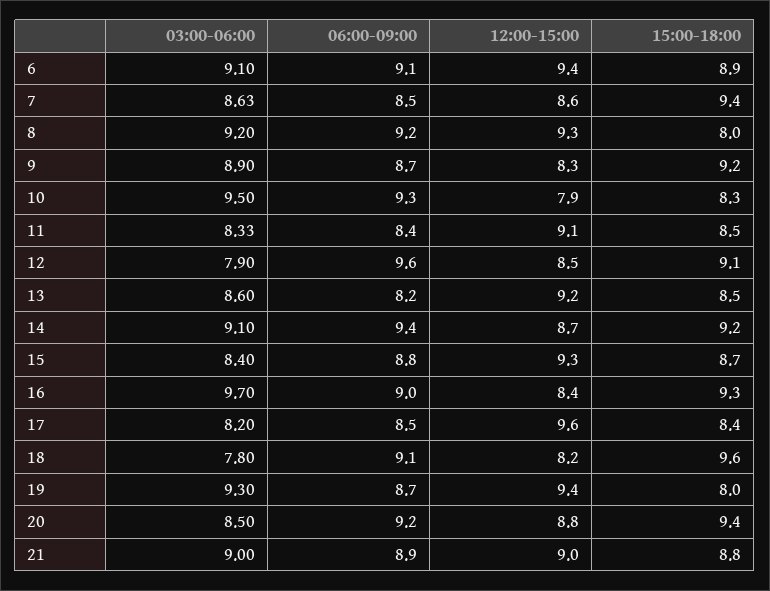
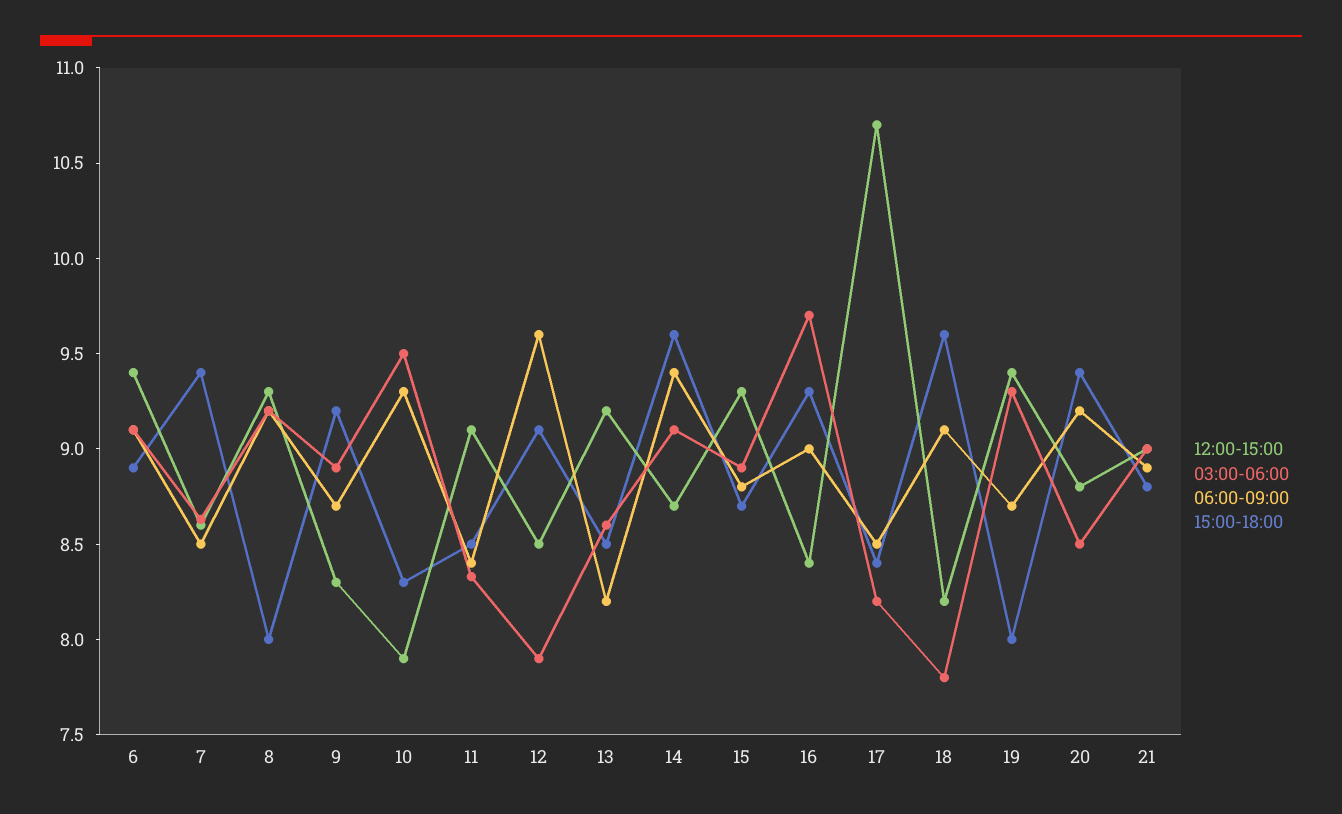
15:00-18:00, 14: 9.2 -> 9.6
03:00-06:00, 15: 8.4 -> 8.9
12:00-15:00, 17: 9.6 -> 10.7

